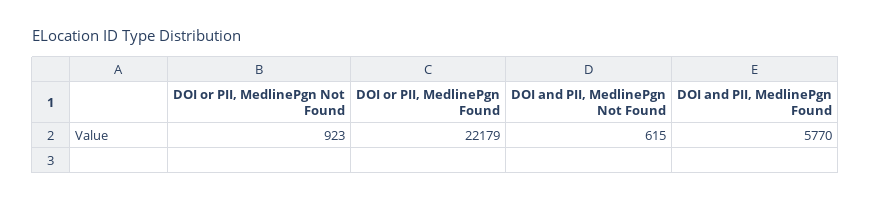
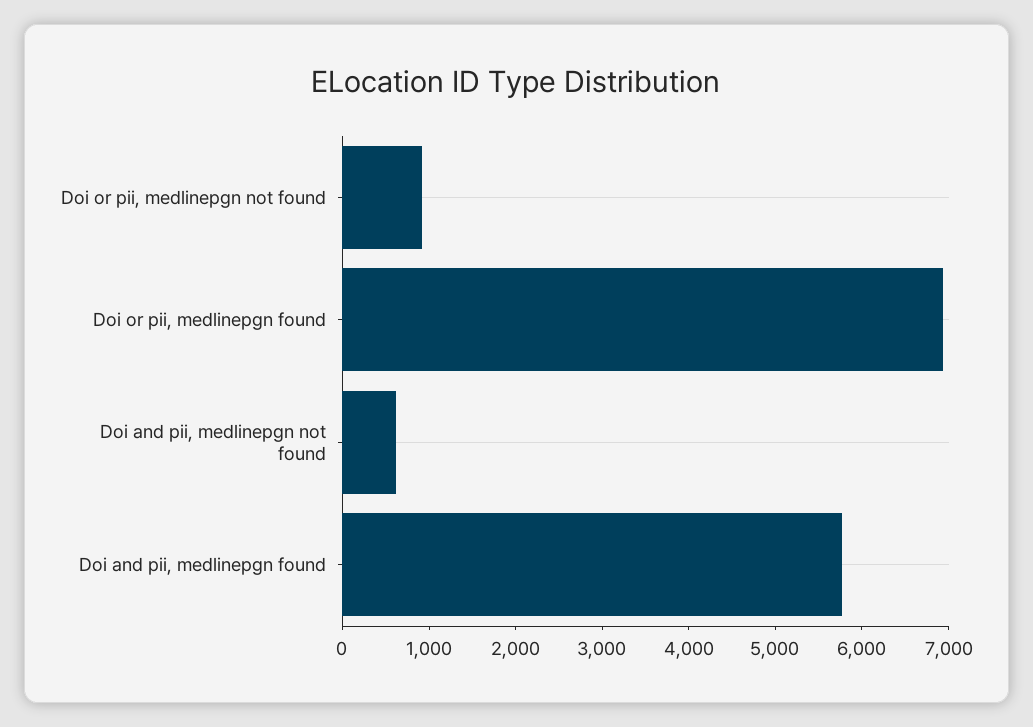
DOI or PII, MedlinePgn Found: 22179 -> 7000

